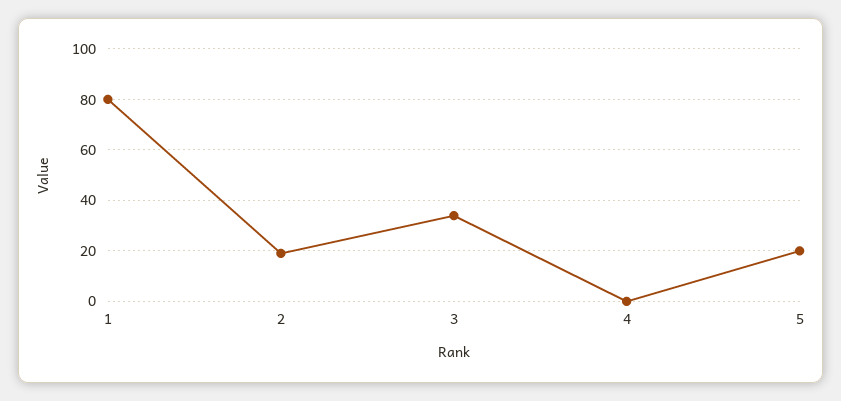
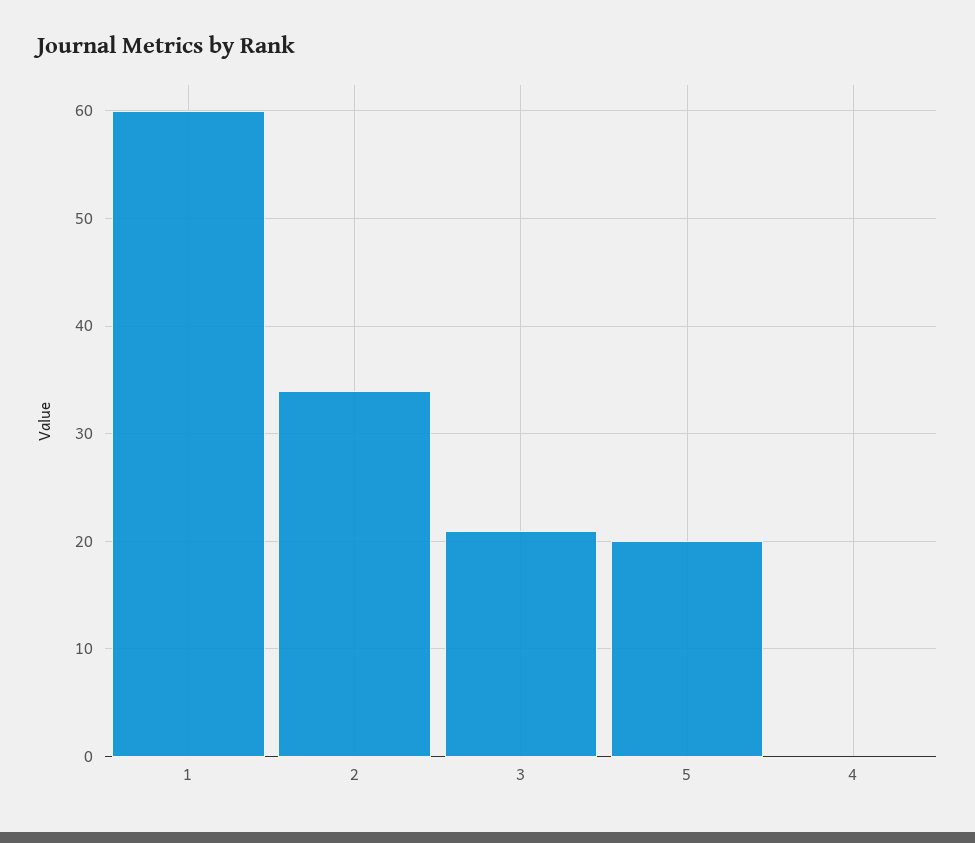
1: 80 -> 60
2: 20 -> 34
3: 35 -> 21

